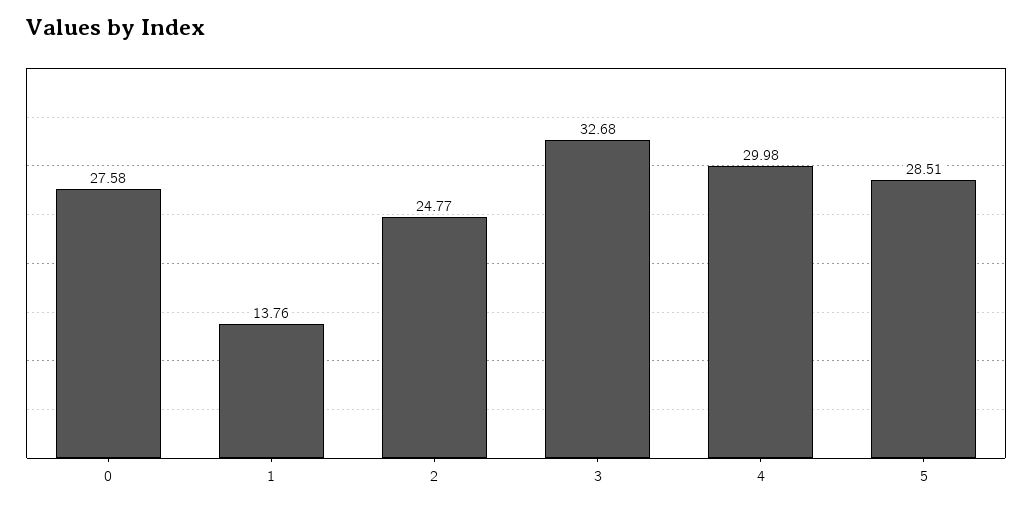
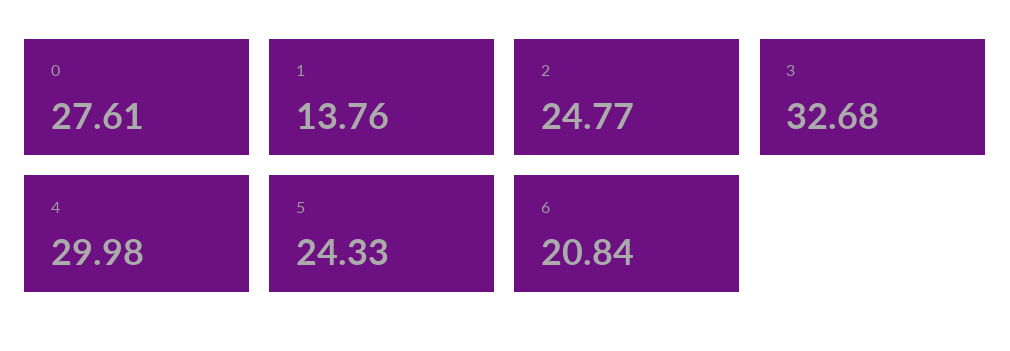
0: 27.58 -> 27.61
5: 28.51 -> 24.33
6: none -> 20.84

